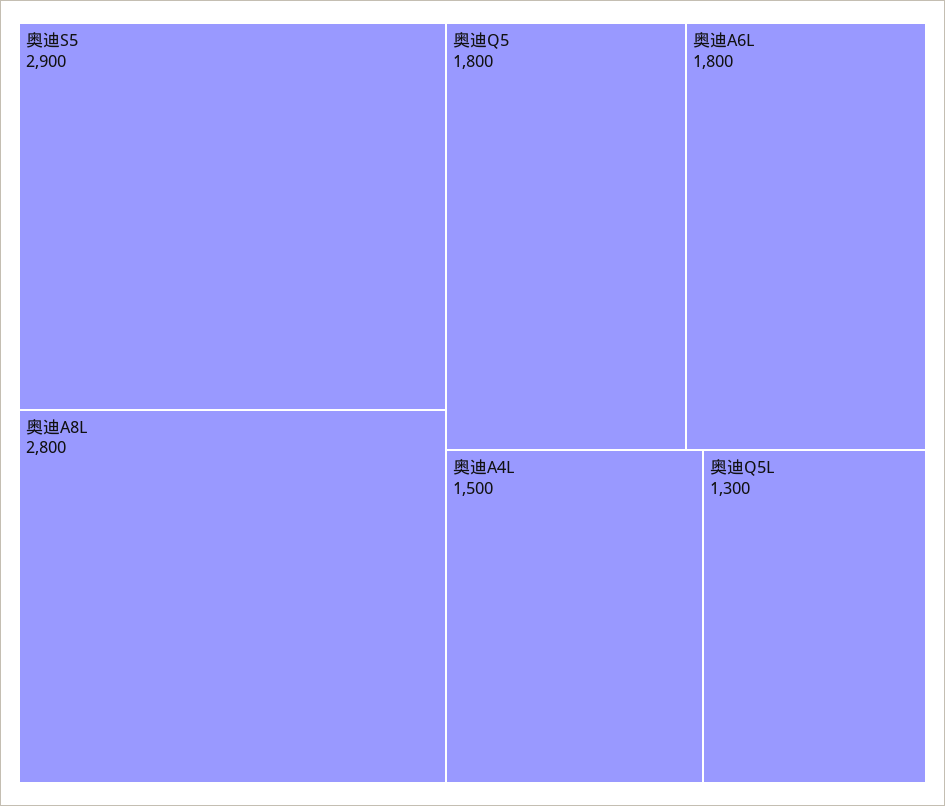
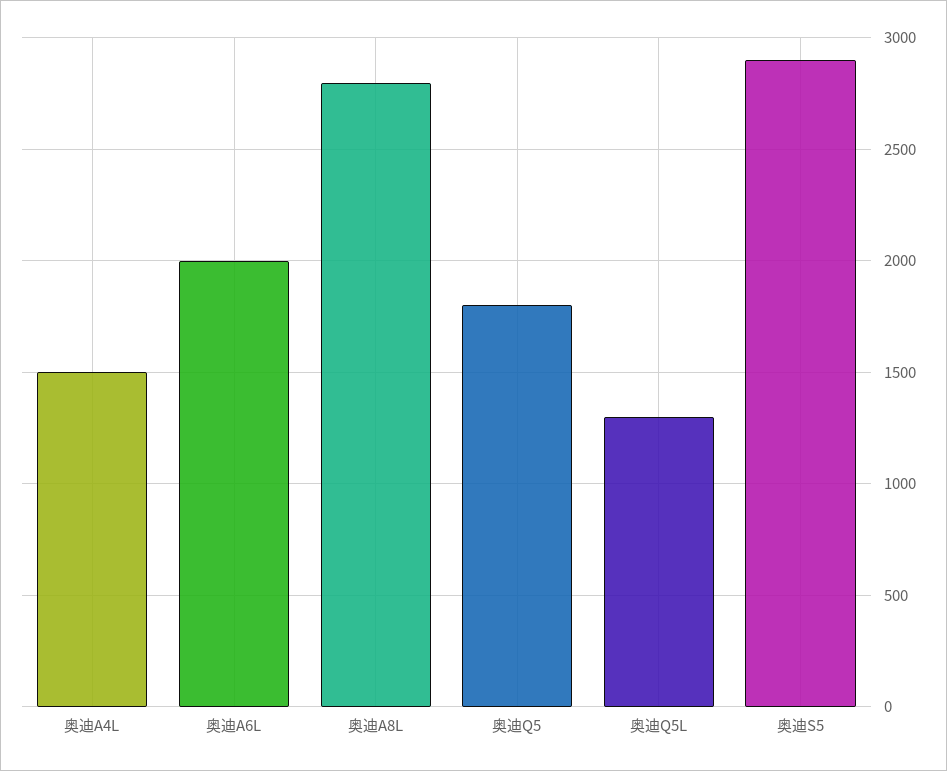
奥迪A6L: 1800 -> 2000

